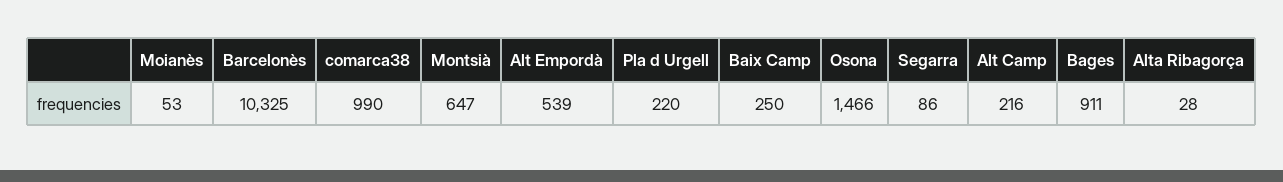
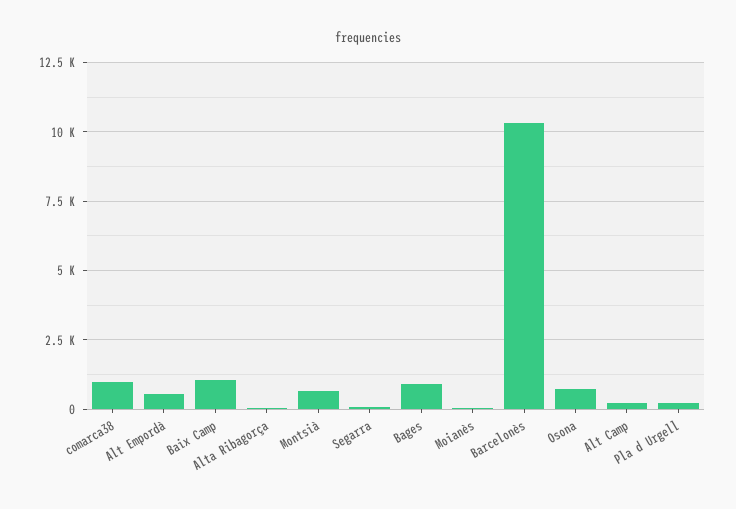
Baix Camp: 250 -> 1000
Osona: 1466 -> 750

